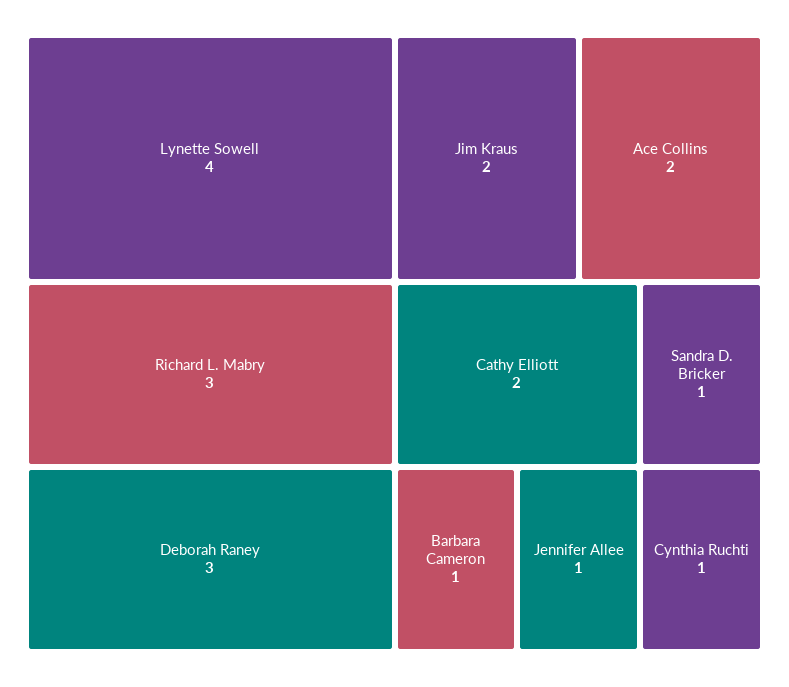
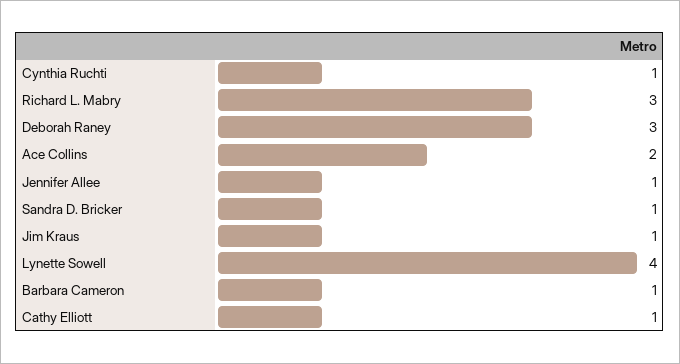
Jim Kraus: 2 -> 1
Cathy Elliott: 2 -> 1

